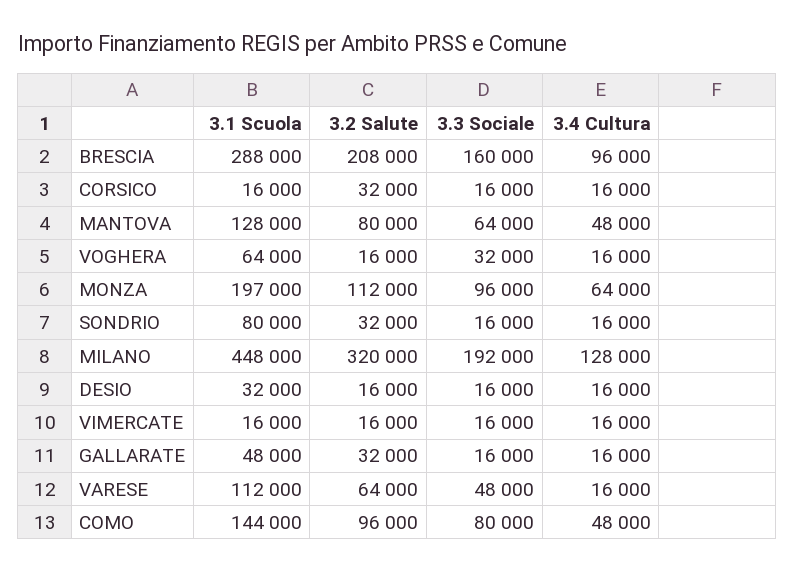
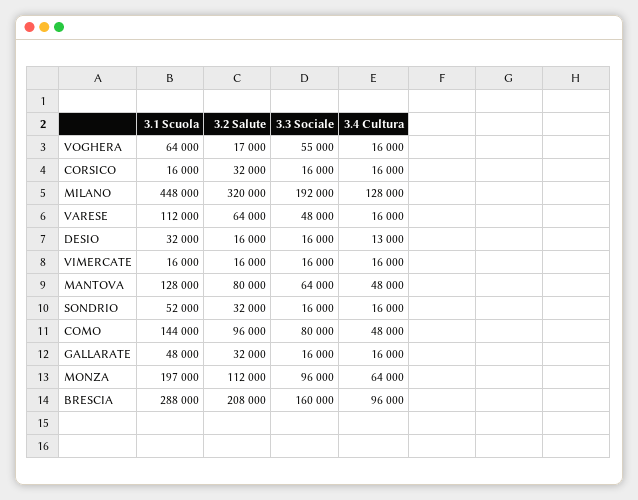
3.2 Salute, VOGHERA: 16000 -> 17000
3.3 Sociale, VOGHERA: 32000 -> 55000
3.1 Scuola, SONDRIO: 80000 -> 52000
3.4 Cultura, DESIO: 16000 -> 13000

